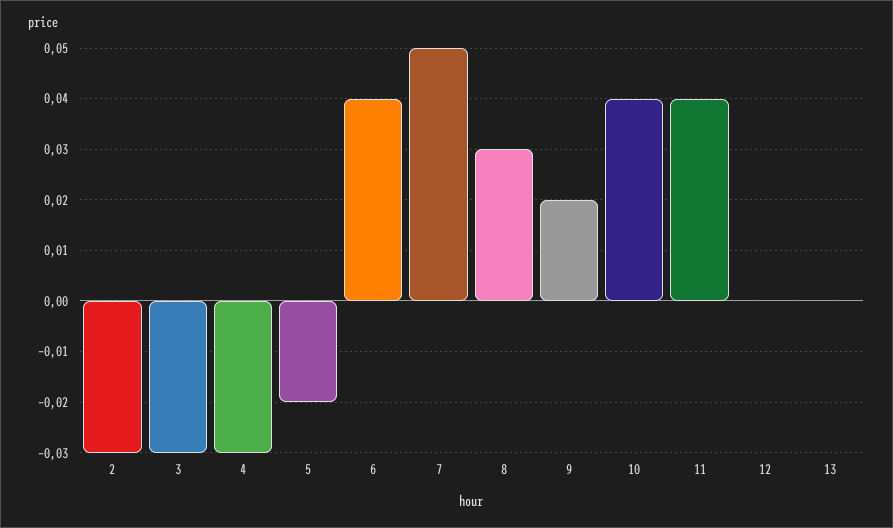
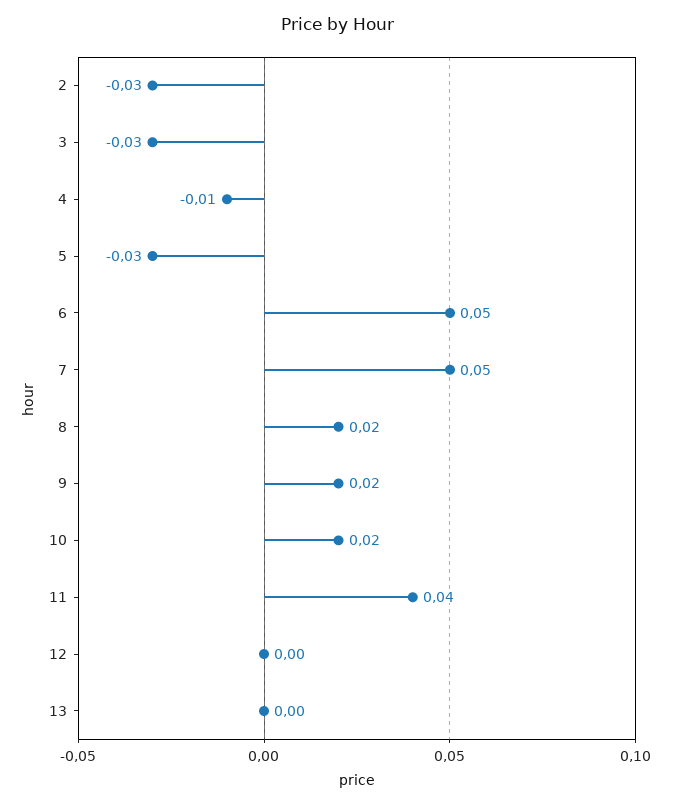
4: -0.03 -> -0.01
5: -0.02 -> -0.03
6: 0.04 -> 0.05
8: 0.03 -> 0.02
10: 0.04 -> 0.02

